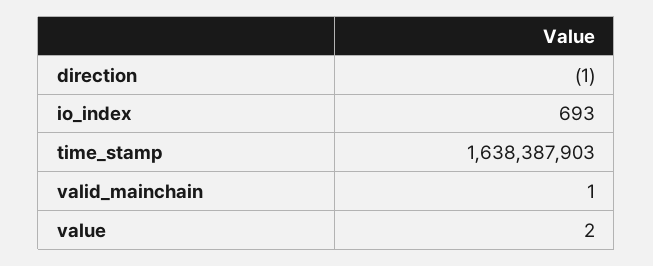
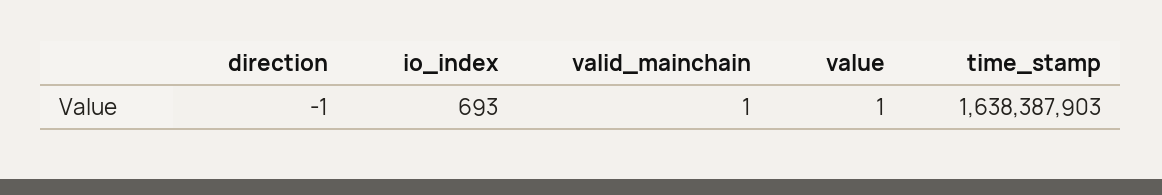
value: 2 -> 1

